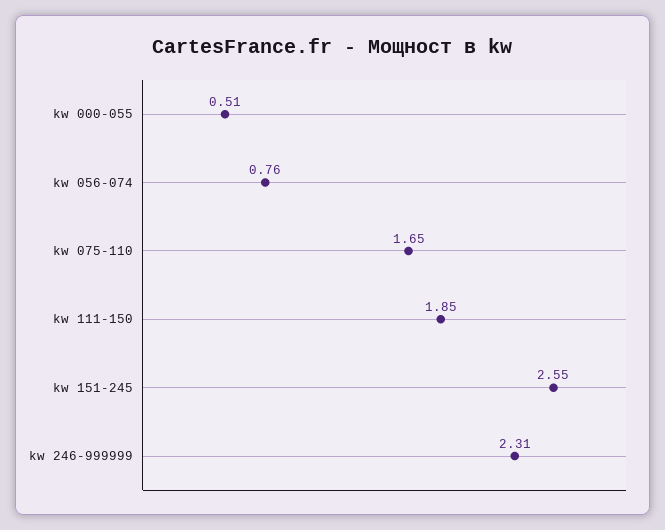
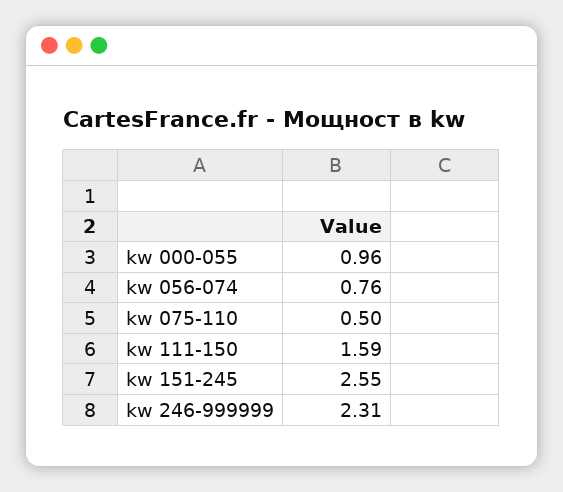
kw 000-055: 0.51 -> 0.96
kw 075-110: 1.65 -> 0.5
kw 111-150: 1.85 -> 1.59

